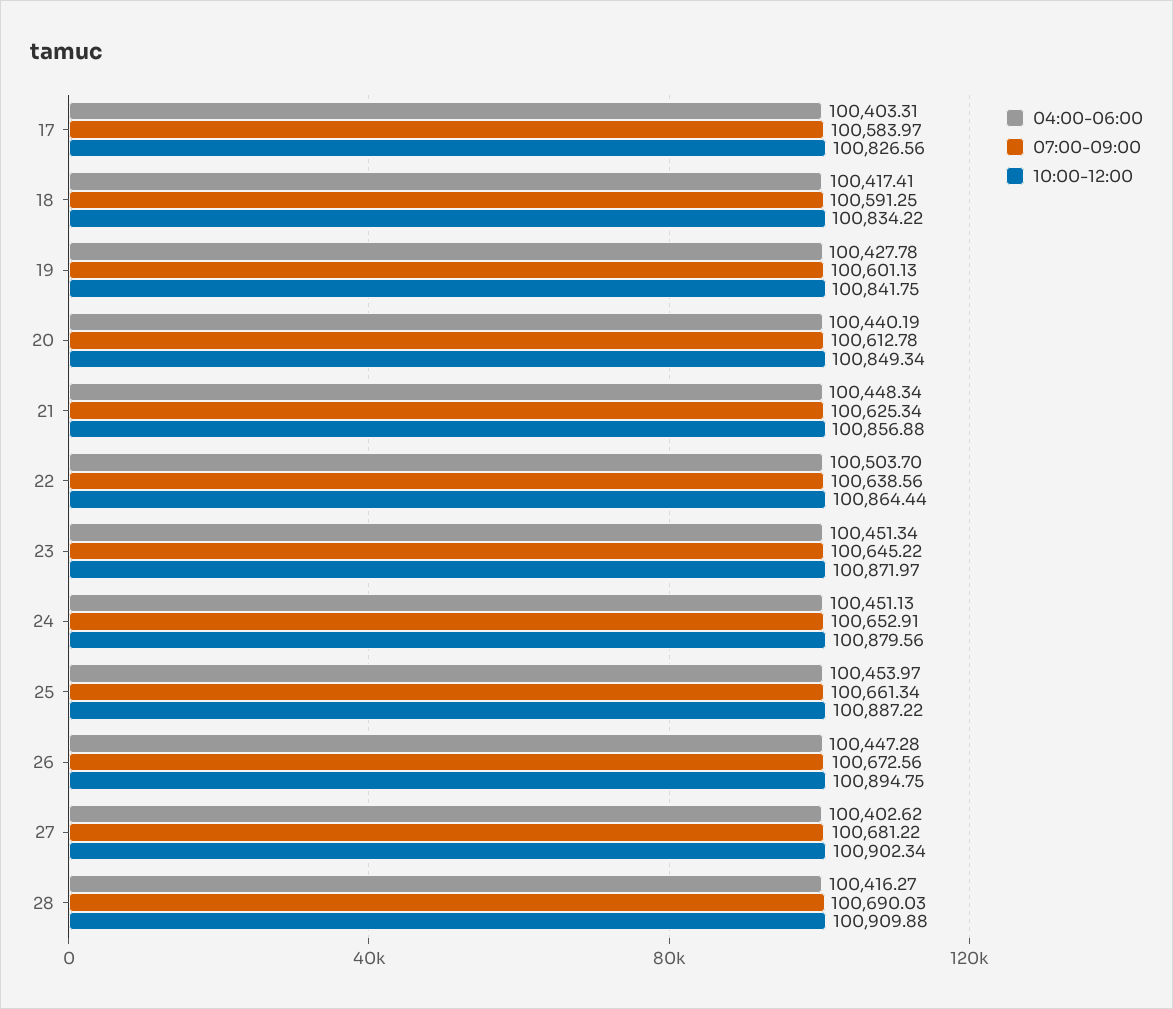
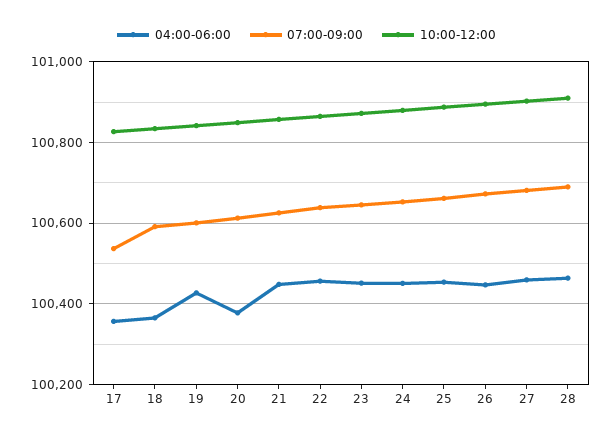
04:00-06:00, 17: 100403.31 -> 100360
07:00-09:00, 17: 100583.97 -> 100540
04:00-06:00, 18: 100417.41 -> 100360
04:00-06:00, 20: 100440.19 -> 100380
04:00-06:00, 22: 100503.7 -> 100460
04:00-06:00, 27: 100402.62 -> 100460
04:00-06:00, 28: 100416.27 -> 100460

